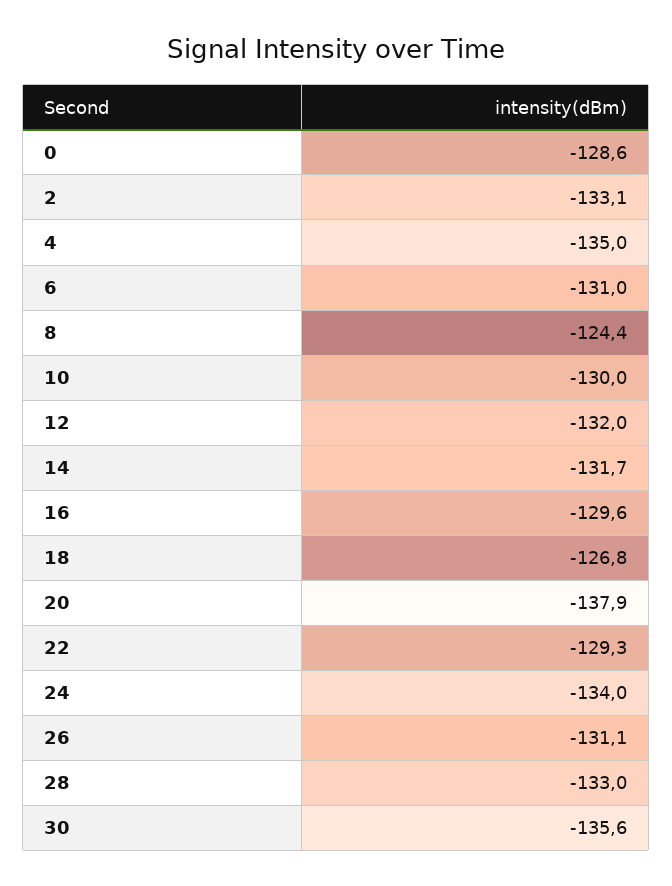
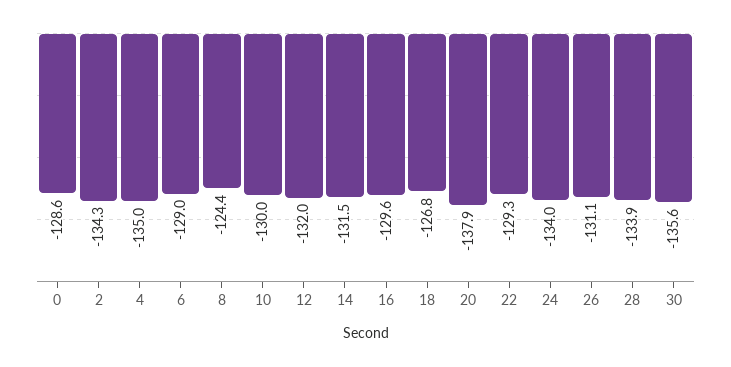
2: -133.1 -> -134.3
6: -131 -> -129
14: -131.7 -> -131.5
28: -133 -> -133.9

